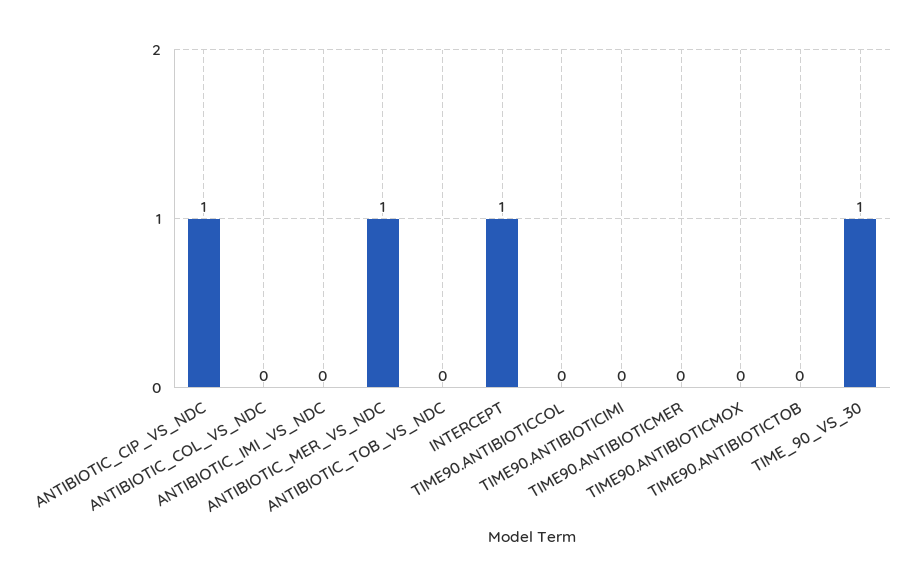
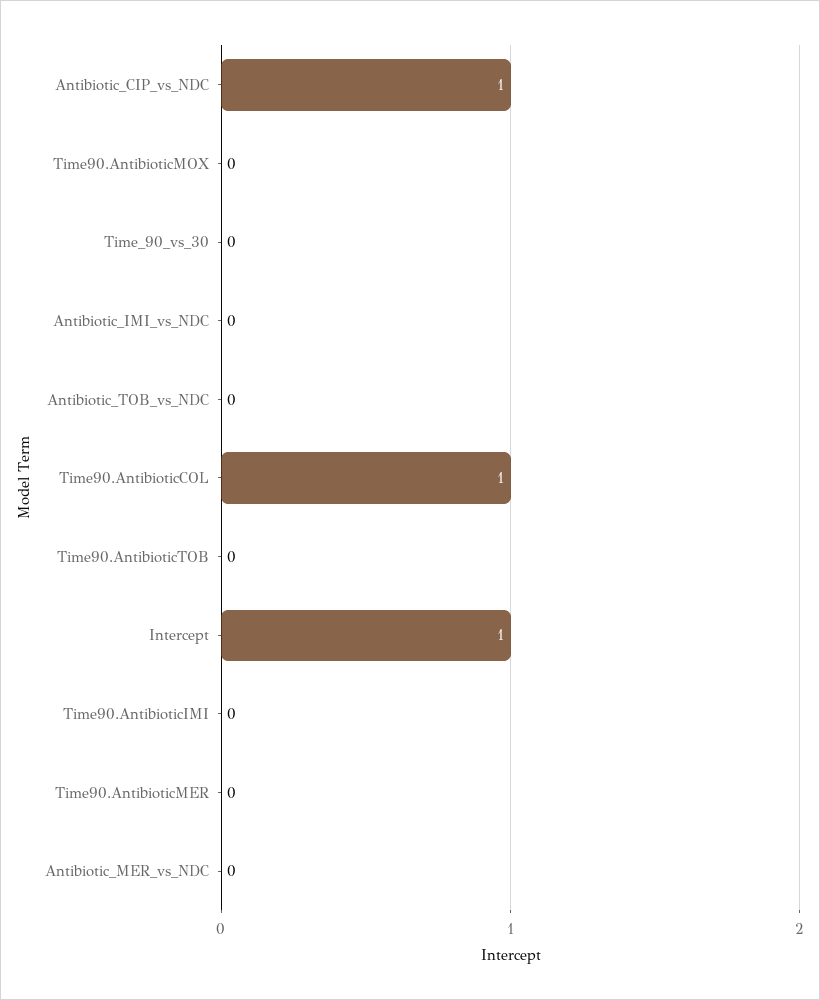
ANTIBIOTIC_COL_VS_NDC: 0 -> none
ANTIBIOTIC_MER_VS_NDC: 1 -> 0
TIME90.ANTIBIOTICCOL: 0 -> 1
TIME_90_VS_30: 1 -> 0

